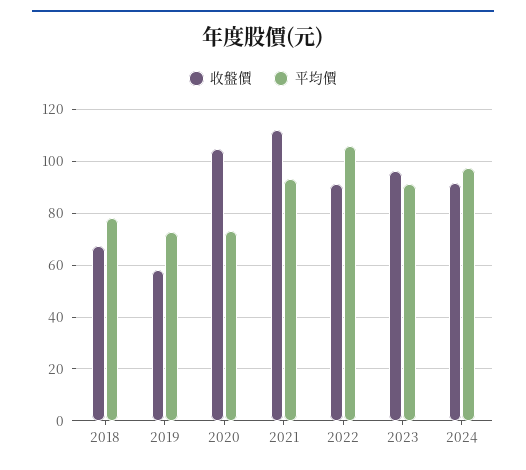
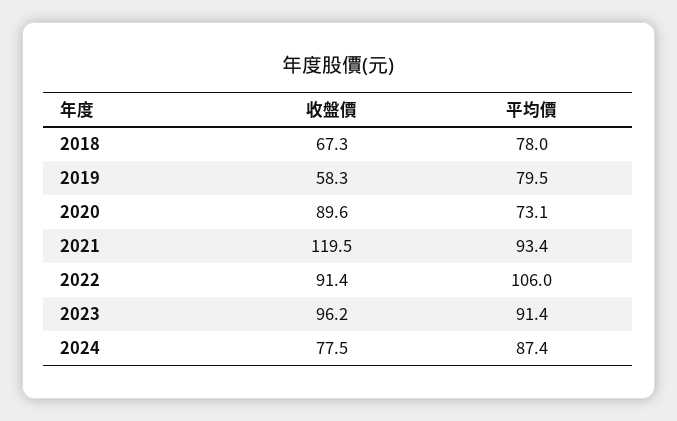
平均價, 2019: 72.5 -> 79.5
收盤價, 2020: 105 -> 89.6
收盤價, 2021: 112.5 -> 119.5
收盤價, 2024: 92.5 -> 77.5
平均價, 2024: 97.5 -> 87.4

